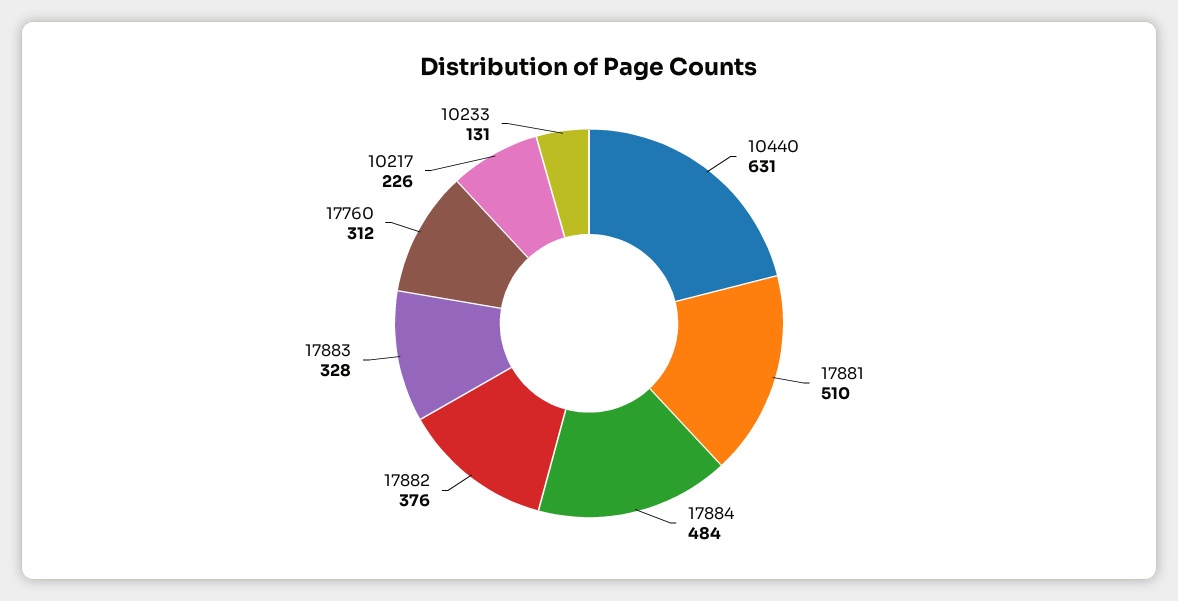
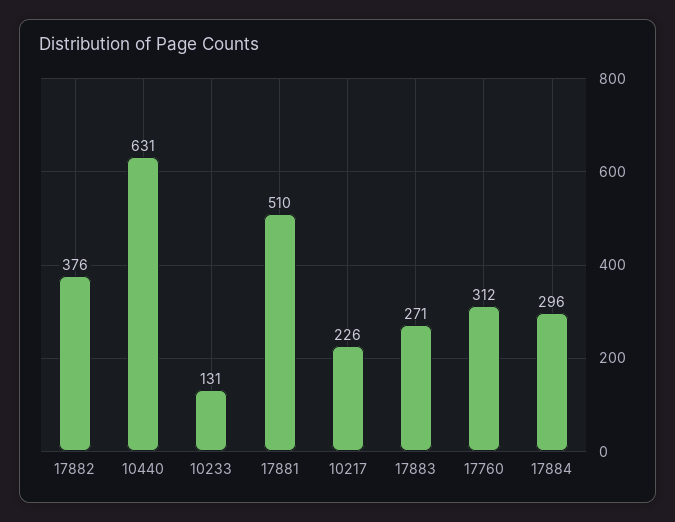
17884: 484 -> 296
17883: 328 -> 271

